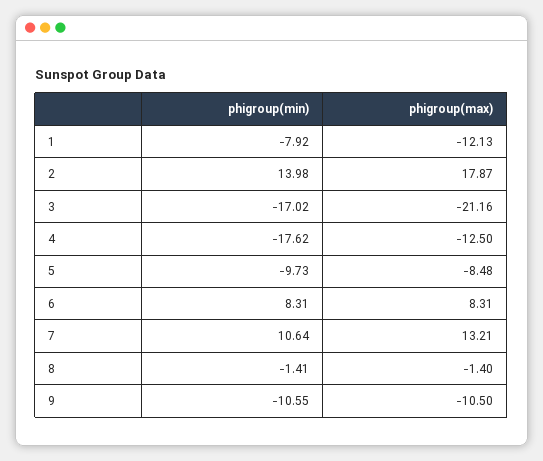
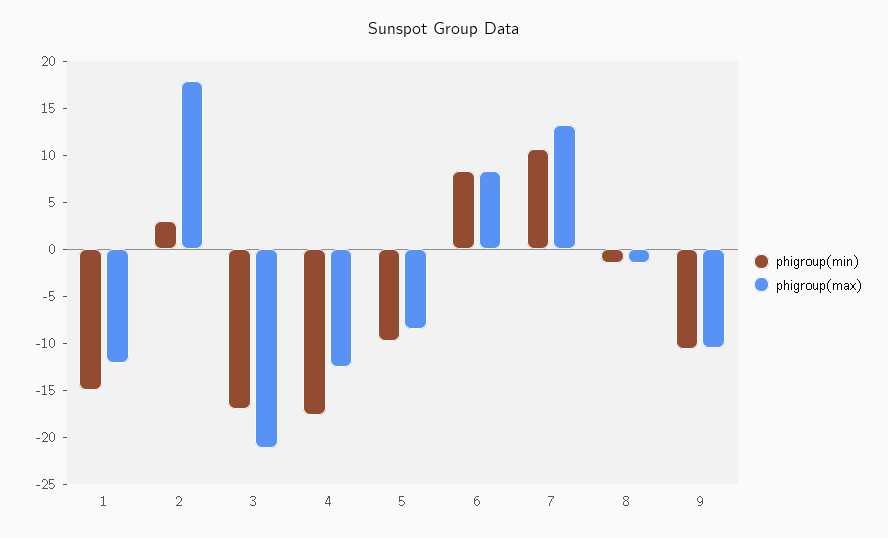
phigroup(min), 1: -7.92 -> -15
phigroup(min), 2: 13.98 -> 3

